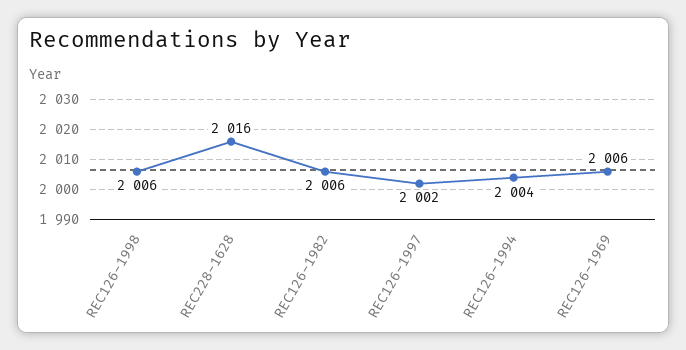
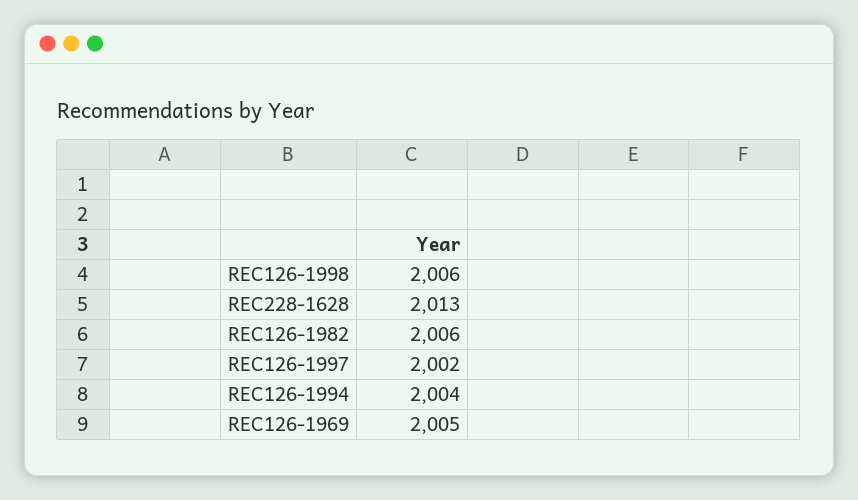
REC228-1628: 2016 -> 2013
REC126-1969: 2006 -> 2005

